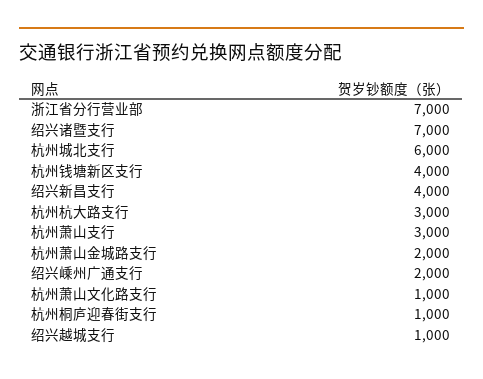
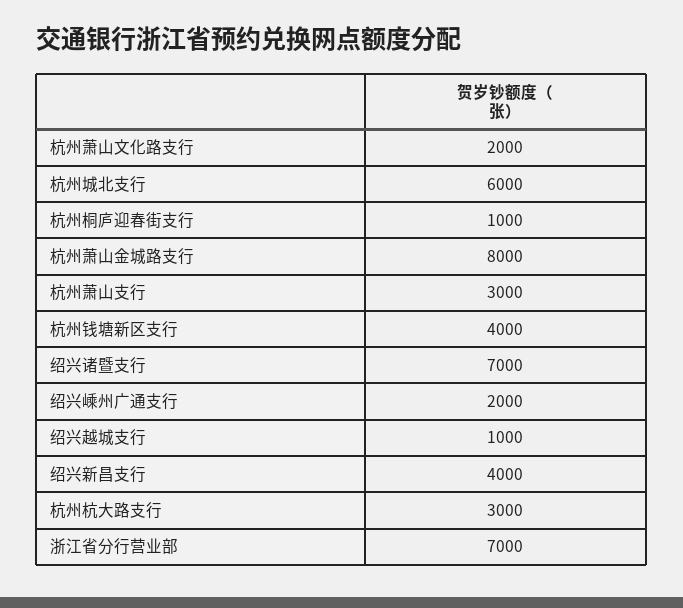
杭州萧山金城路支行: 2000 -> 8000
杭州萧山文化路支行: 1000 -> 2000

